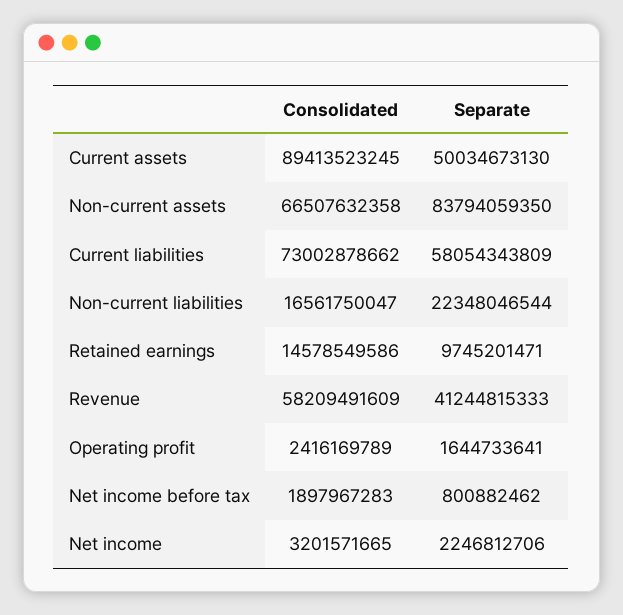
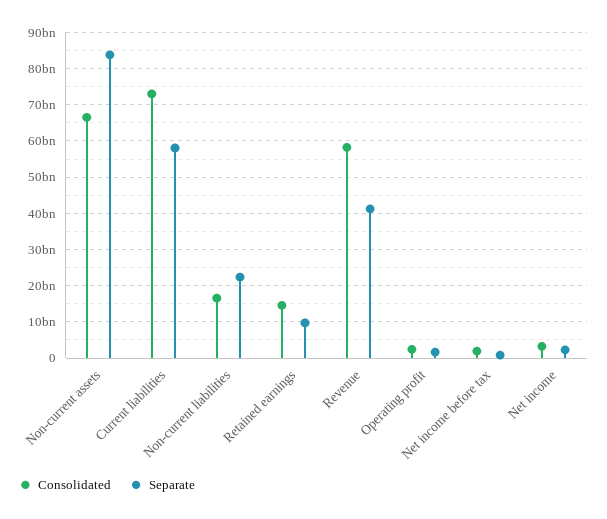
Consolidated, Current assets: 89413523245 -> none
Separate, Current assets: 50034673130 -> none

